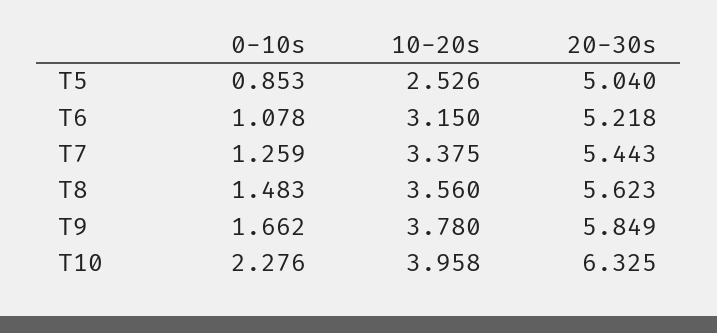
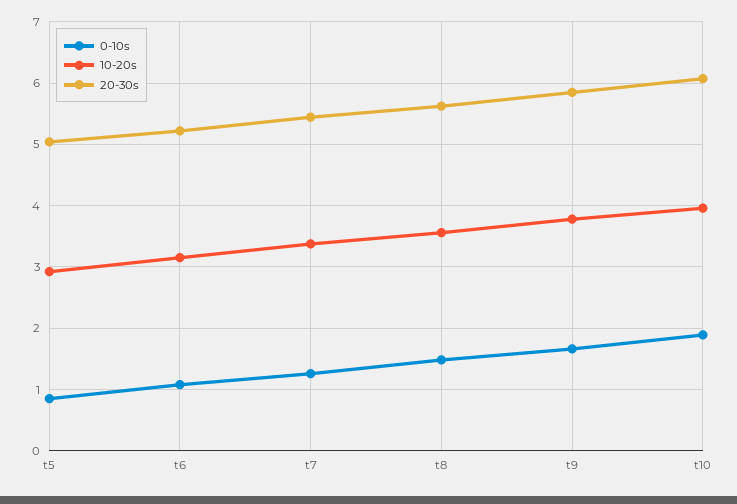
10-20s, T5: 2.526 -> 2.9
0-10s, T10: 2.276 -> 1.9
20-30s, T10: 6.325 -> 6.1

